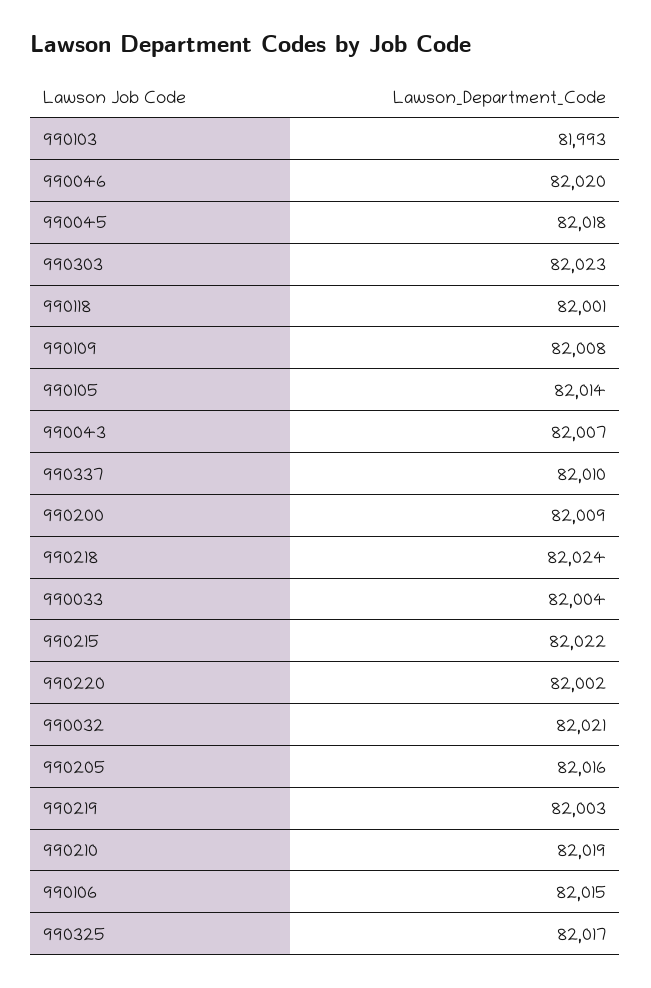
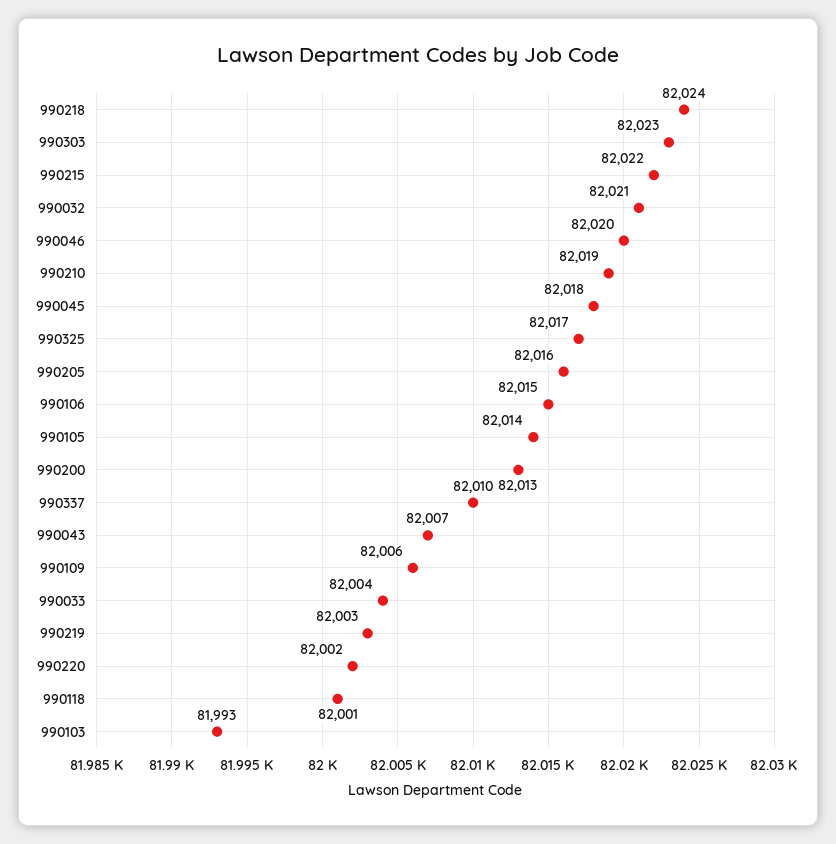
990109: 82008 -> 82006
990200: 82009 -> 82013

